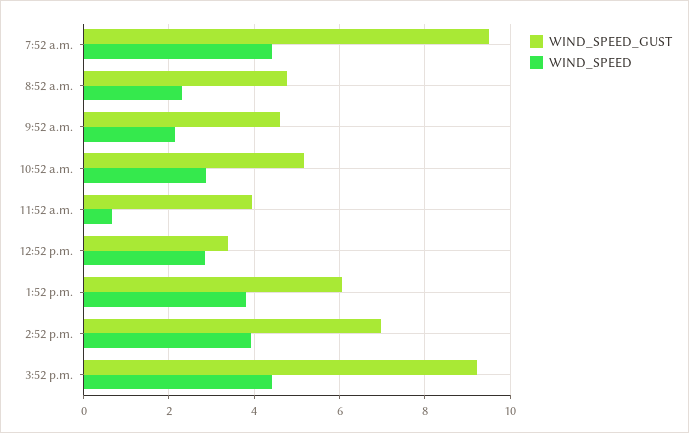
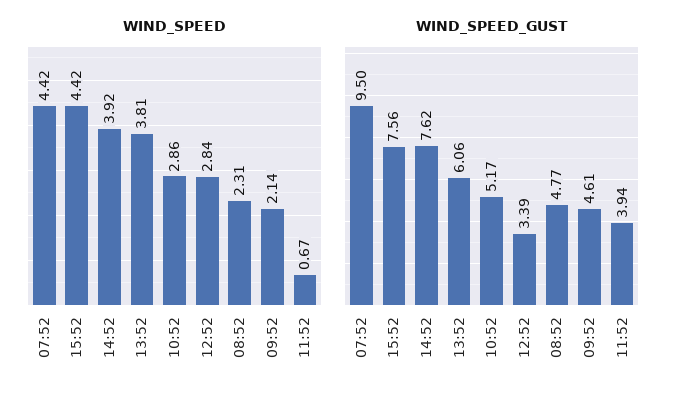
WIND_SPEED_GUST, 2:52 p.m.: 7 -> 7.62
WIND_SPEED_GUST, 3:52 p.m.: 9.2 -> 7.56

